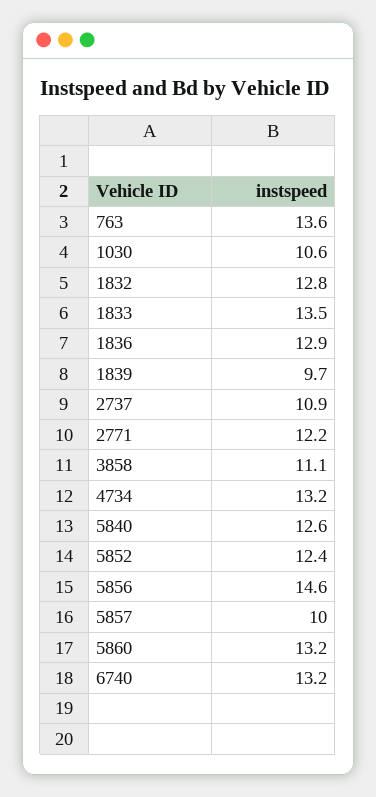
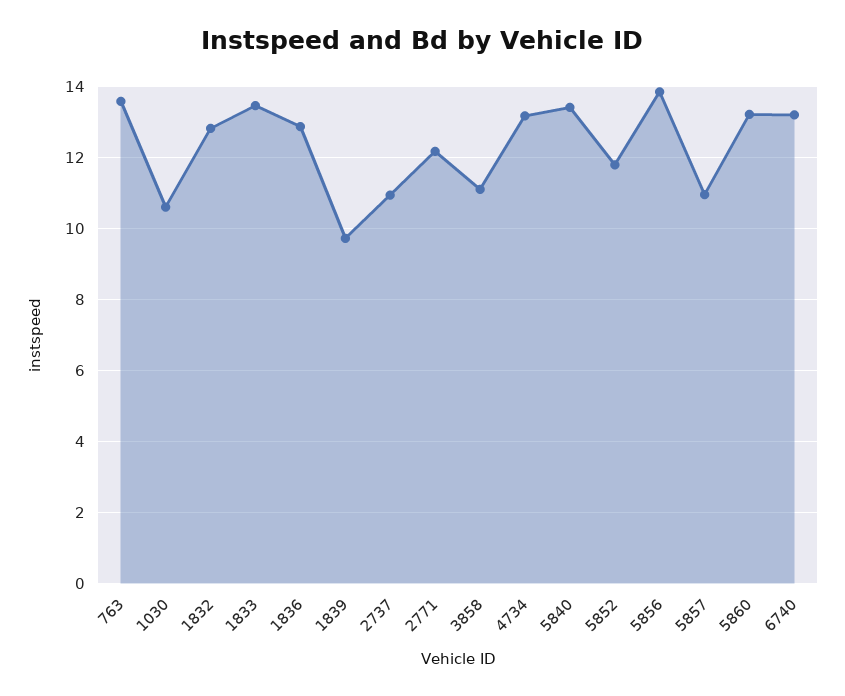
5840: 12.6 -> 13.4
5852: 12.4 -> 11.8
5856: 14.6 -> 13.8
5857: 10 -> 11

